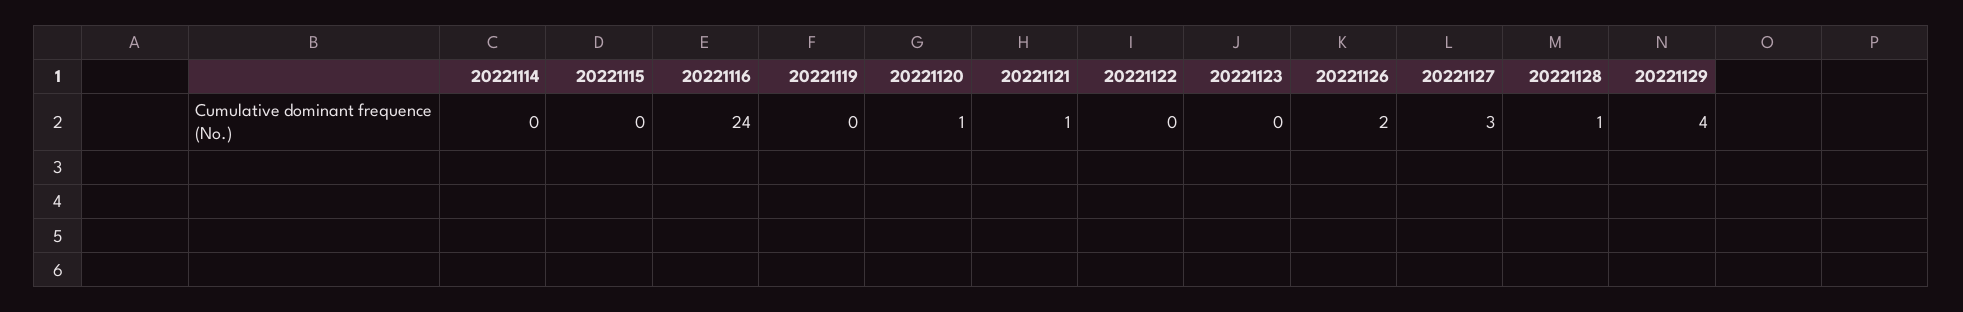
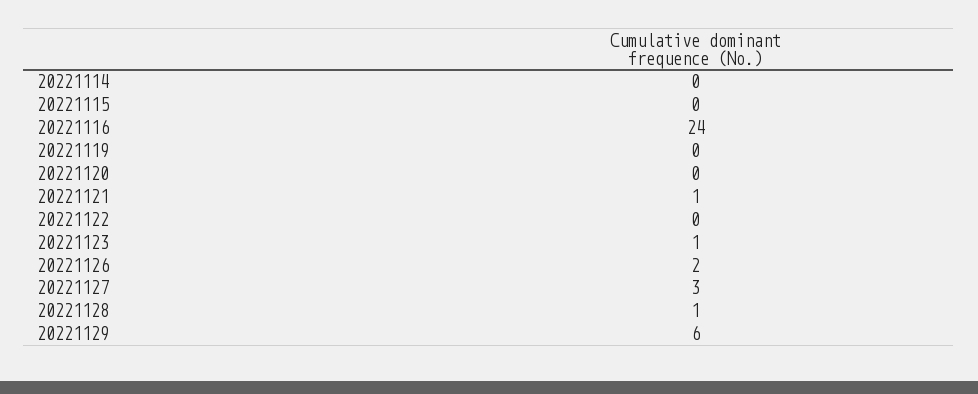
20221120: 1 -> 0
20221123: 0 -> 1
20221129: 4 -> 6

